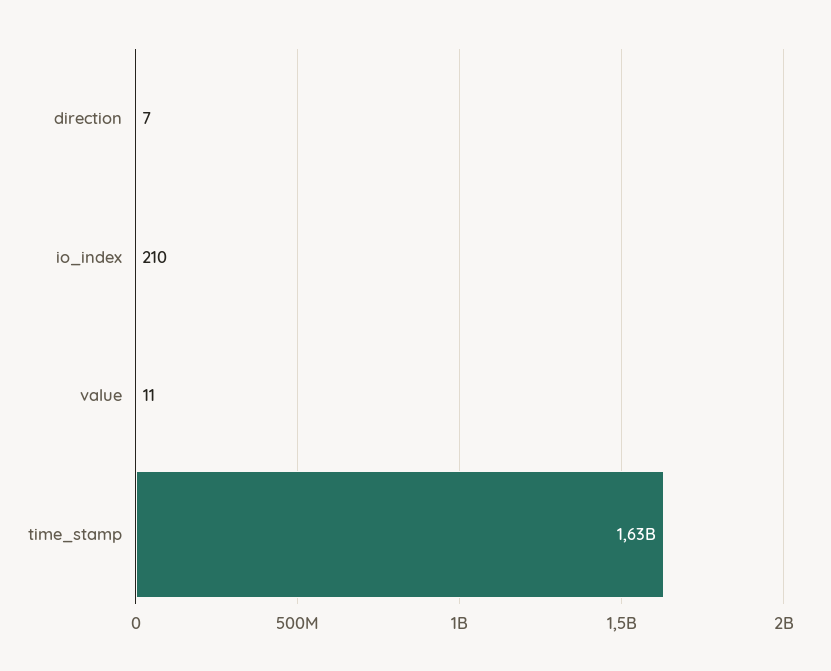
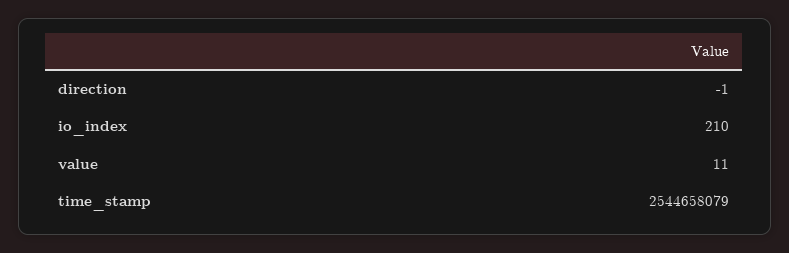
direction: 7 -> -1
time_stamp: 1630000000 -> 2544658079

